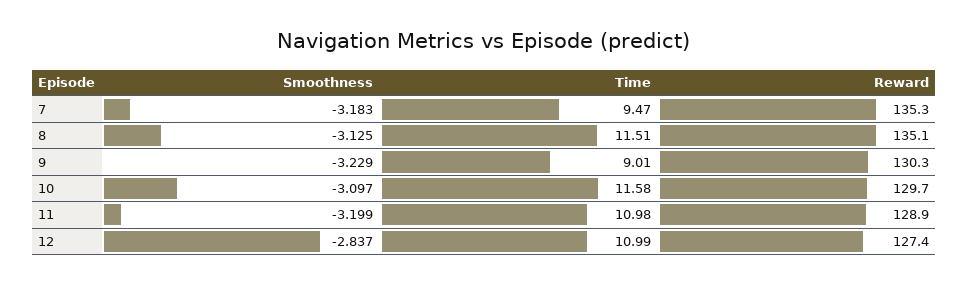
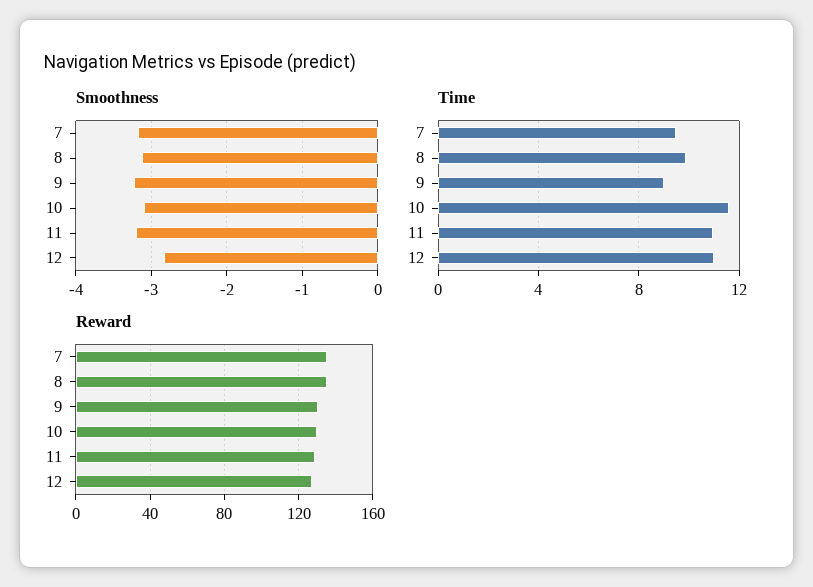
Time, 8: 11.51 -> 10

